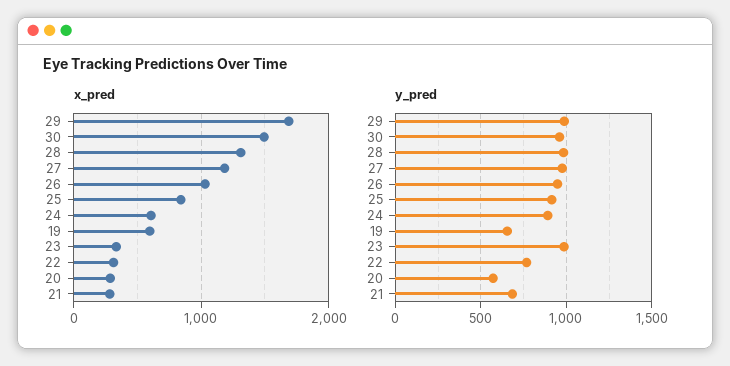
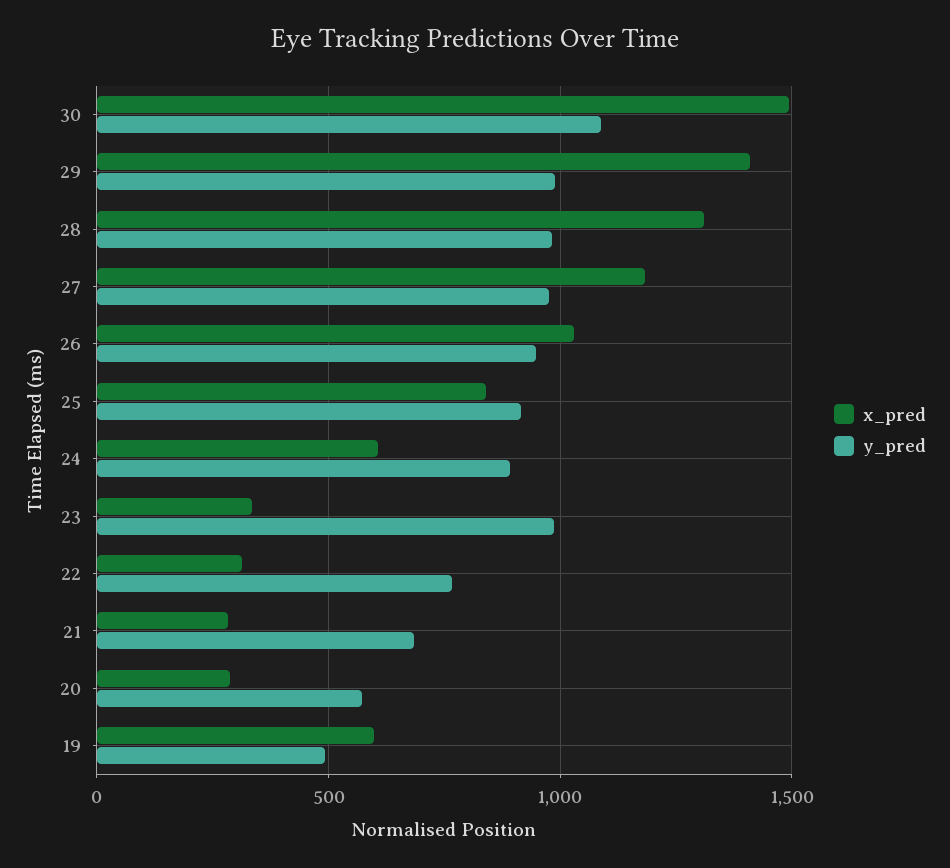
x_pred, 29: 1700 -> 1400
y_pred, 30: 950 -> 1100
y_pred, 19: 650 -> 500

